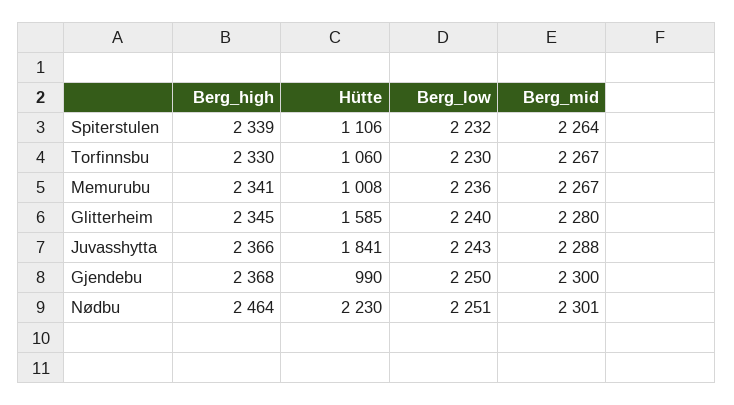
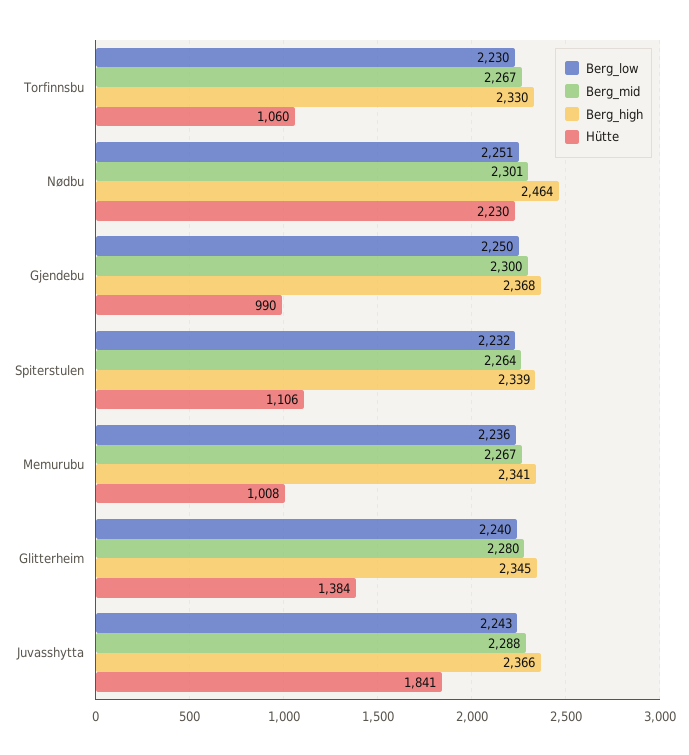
Hütte, Glitterheim: 1585 -> 1384

